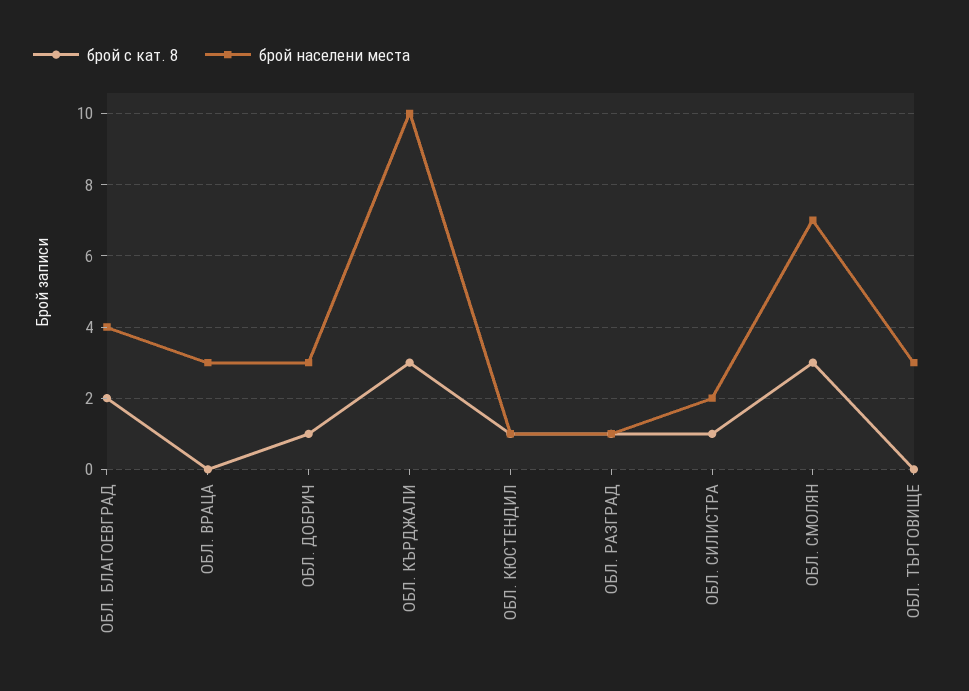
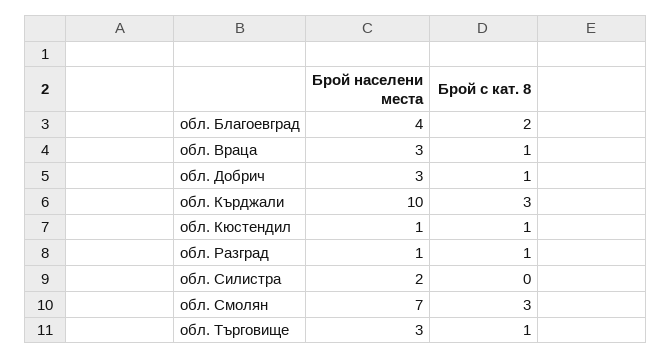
брой с кат. 8, ОБЛ. ВРАЦА: 0 -> 1
брой с кат. 8, ОБЛ. СИЛИСТРА: 1 -> 0
брой с кат. 8, ОБЛ. ТЪРГОВИЩЕ: 0 -> 1

